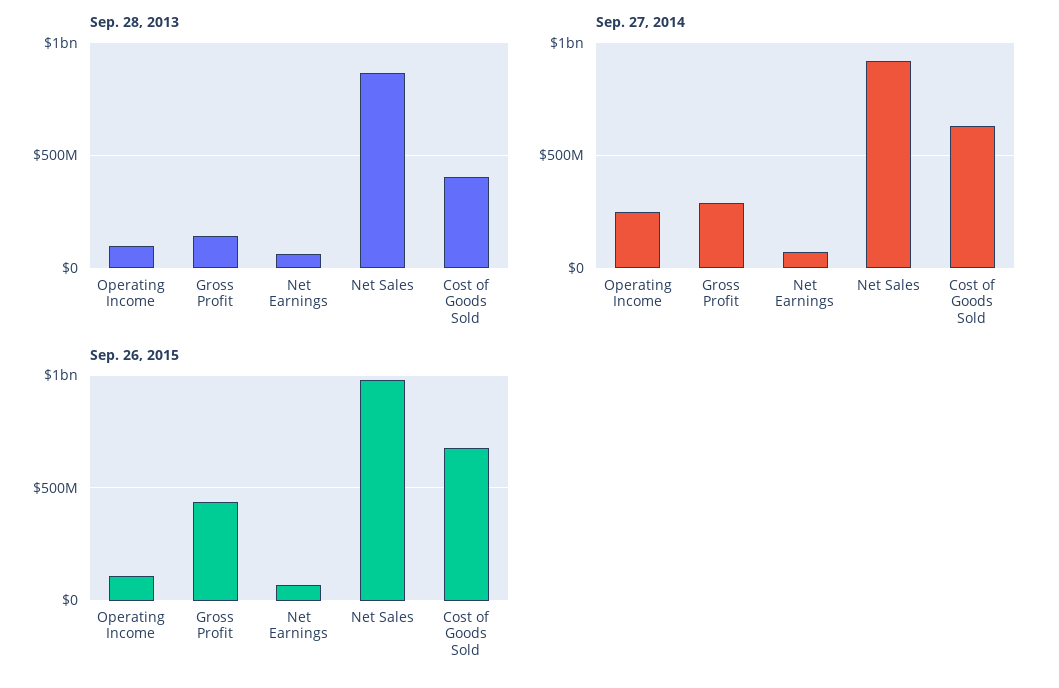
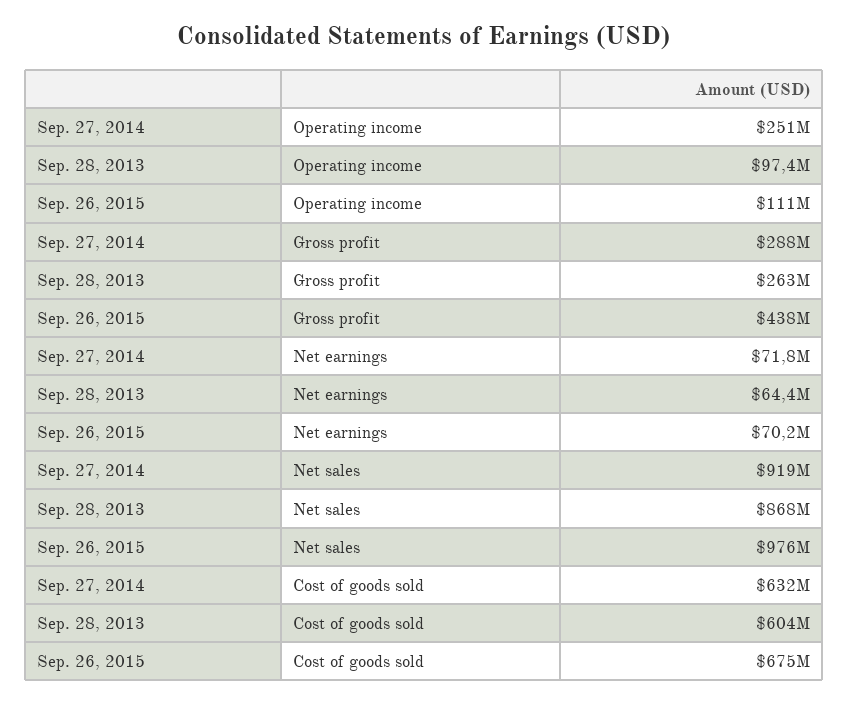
Sep. 28, 2013, Gross Profit: 150000000 -> 263000000
Sep. 28, 2013, Cost of Goods Sold: 400000000 -> 604000000

